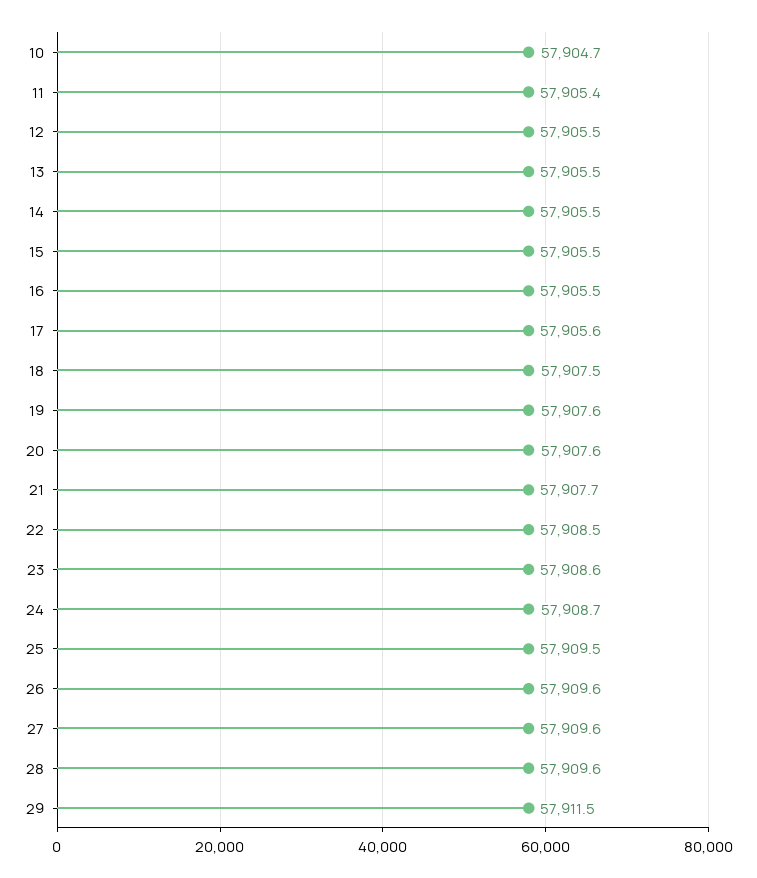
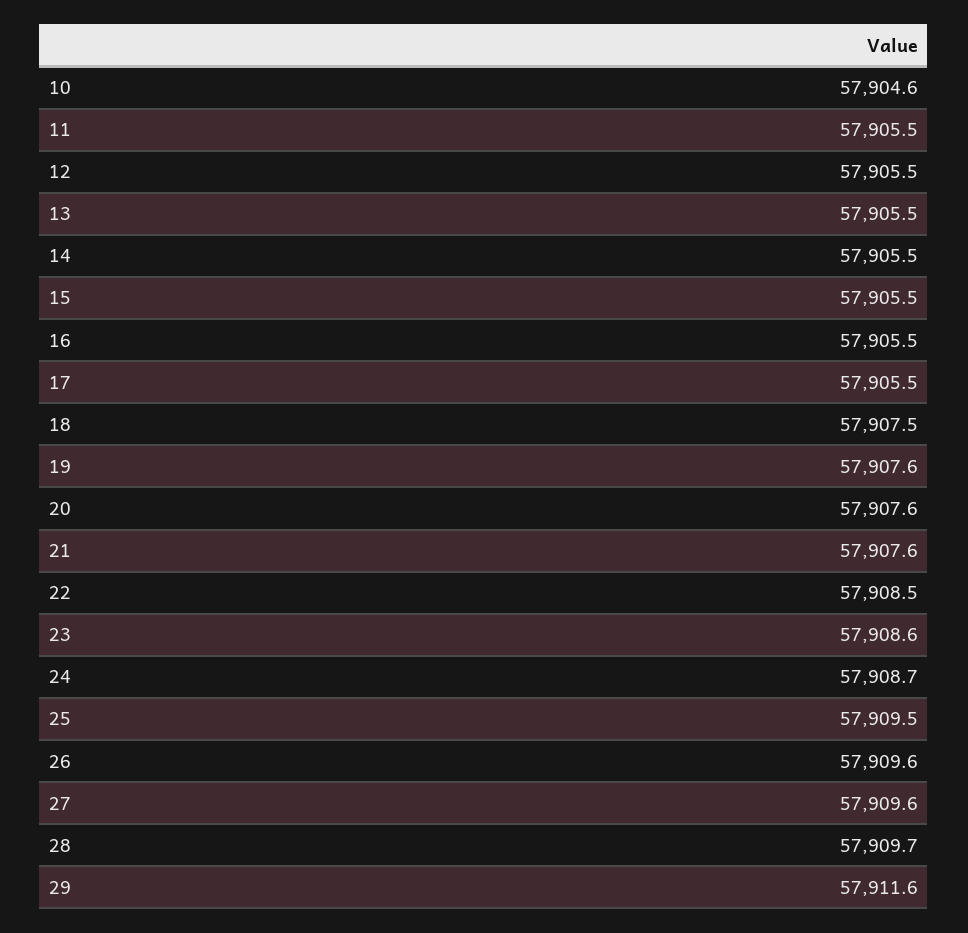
10: 57904.7 -> 57904.6
11: 57905.4 -> 57905.5
17: 57905.6 -> 57905.5
21: 57907.7 -> 57907.6
28: 57909.6 -> 57909.7
29: 57911.5 -> 57911.6

